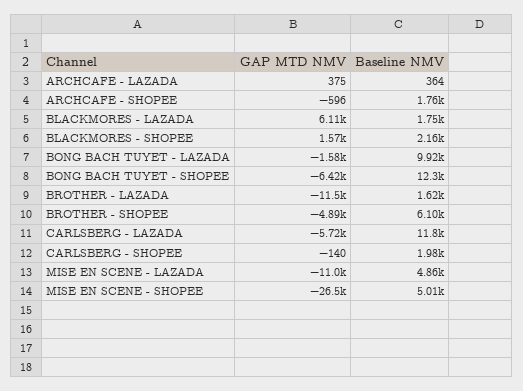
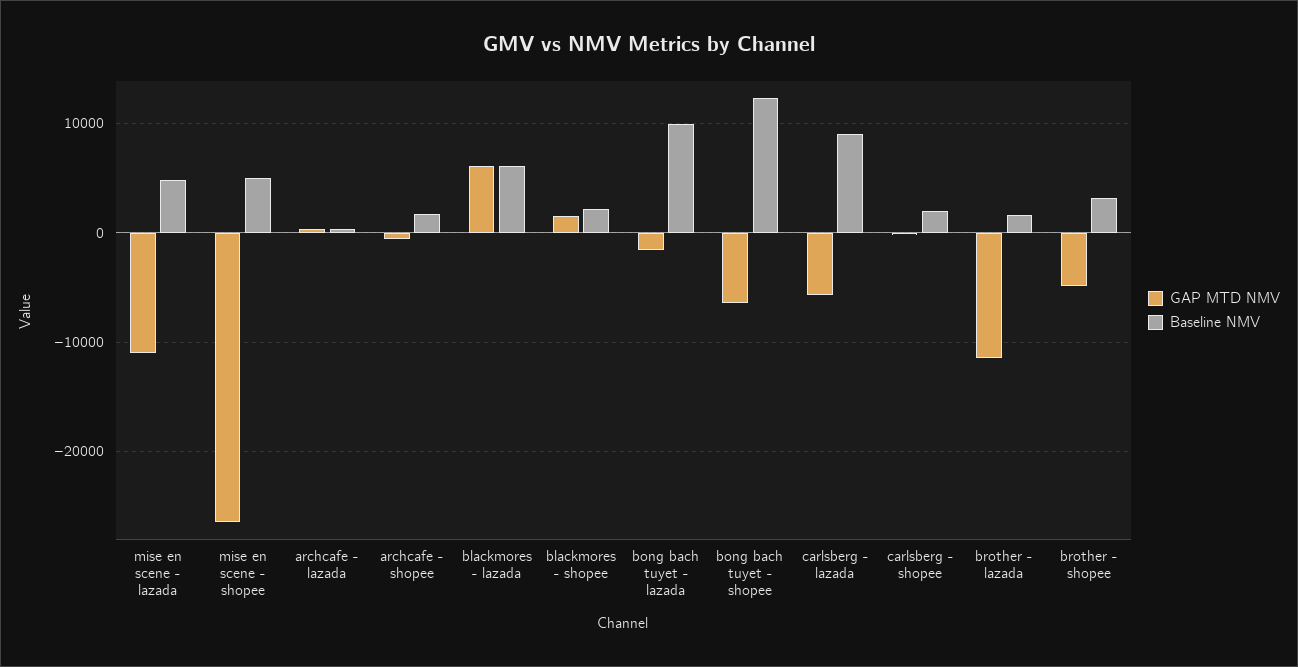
Baseline NMV, BLACKMORES - LAZADA: 1750 -> 6000
Baseline NMV, BROTHER - SHOPEE: 6100 -> 3000
Baseline NMV, CARLSBERG - LAZADA: 11800 -> 9000

